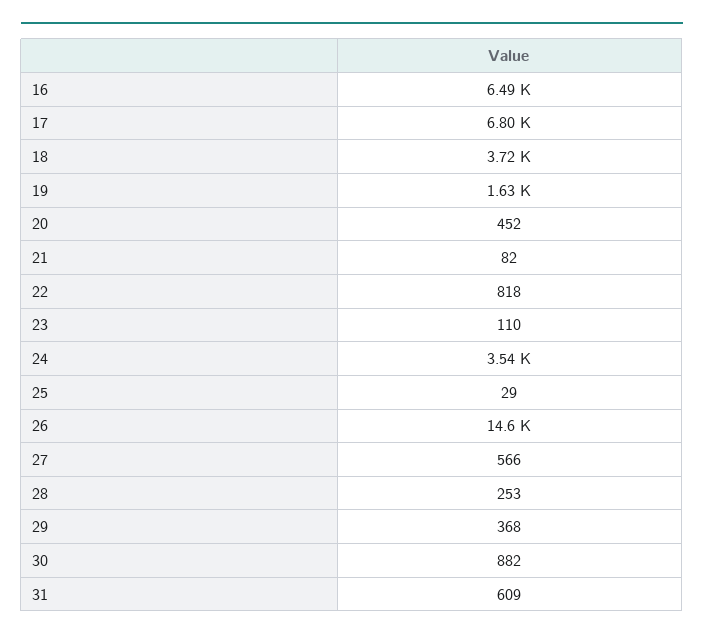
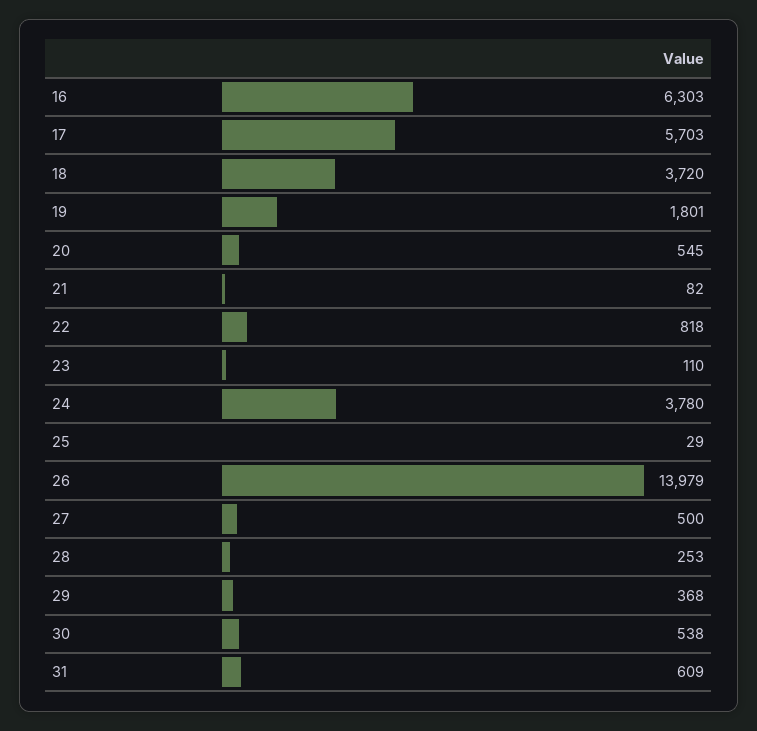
16: 6490 -> 6303
17: 6800 -> 5703
19: 1630 -> 1801
20: 452 -> 545
24: 3540 -> 3780
26: 14600 -> 13979
27: 566 -> 500
30: 882 -> 538

